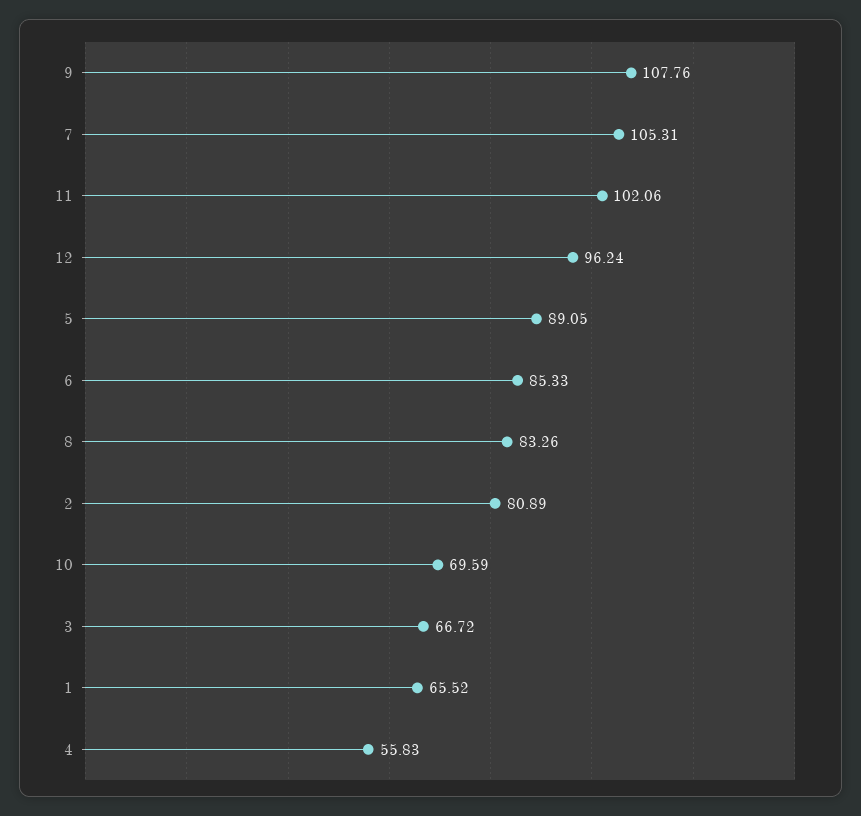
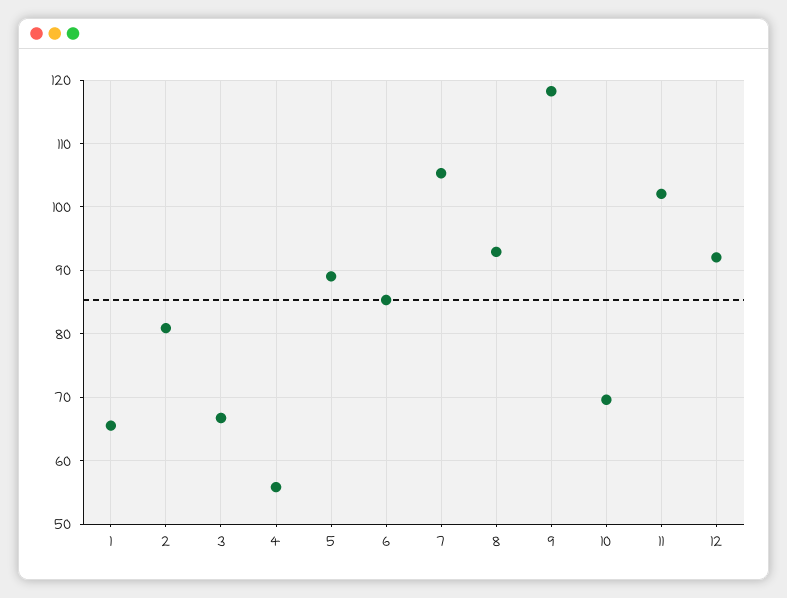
9: 107.76 -> 118
12: 96.24 -> 92
8: 83.26 -> 93

